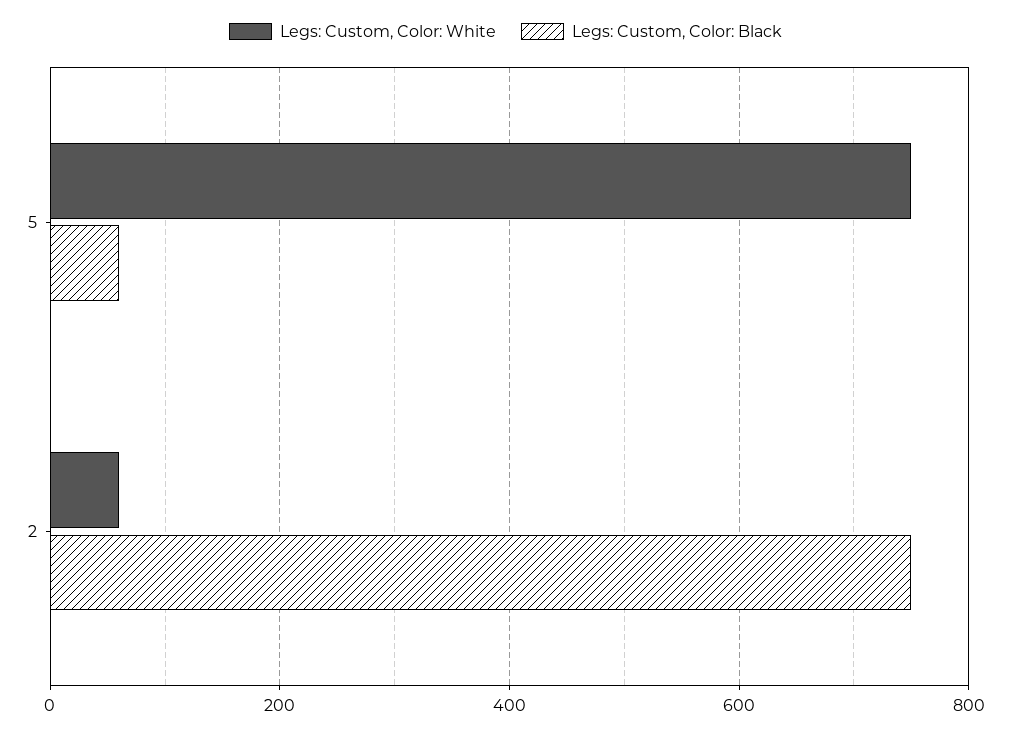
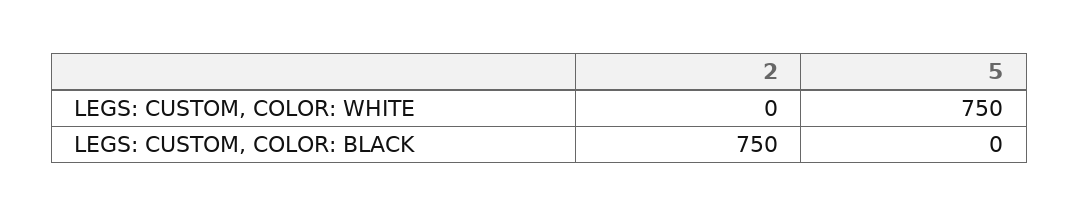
Legs: Custom, Color: Black, 5: 60 -> 0
Legs: Custom, Color: White, 2: 60 -> 0

